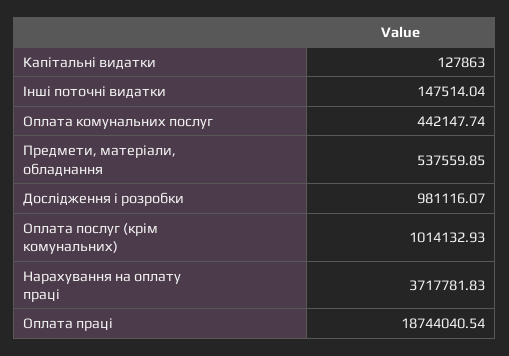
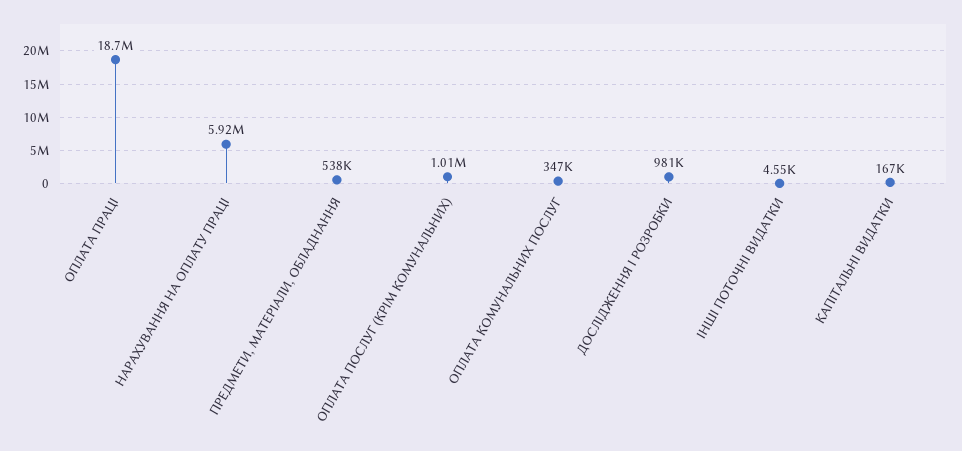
Капітальні видатки: 127863 -> 167000
Інші поточні видатки: 147514.04 -> 4550
Оплата комунальних послуг: 442147.74 -> 347000
Нарахування на оплату праці: 3717781.83 -> 5920000

